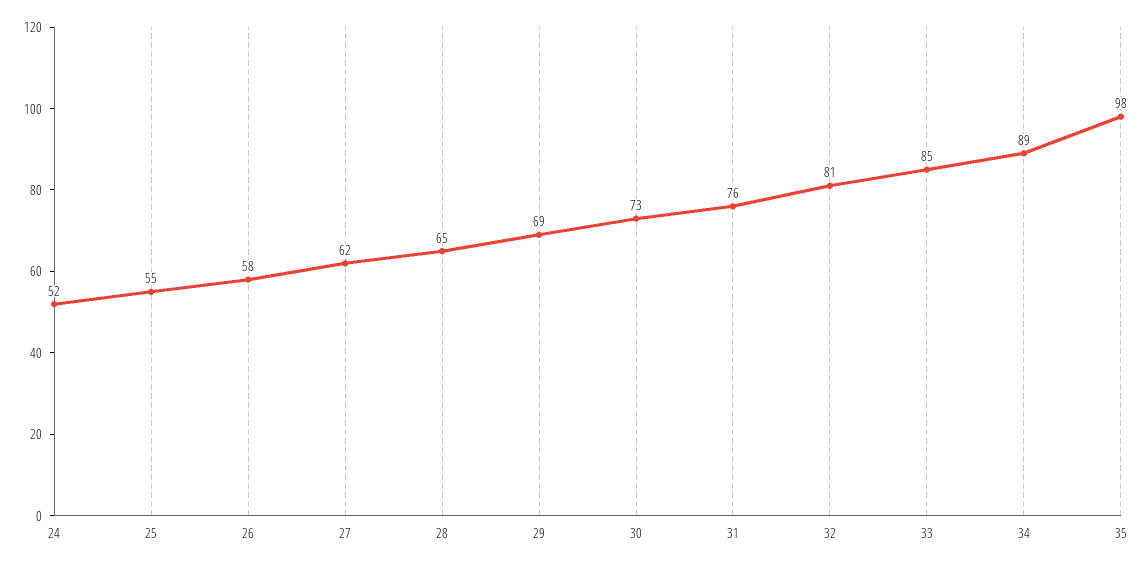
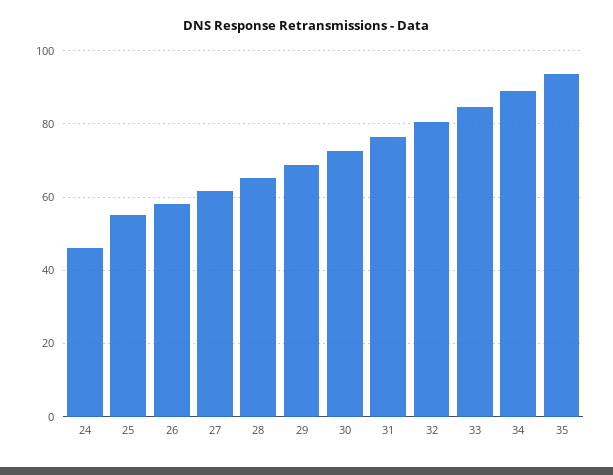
24: 52 -> 46
35: 98 -> 94

